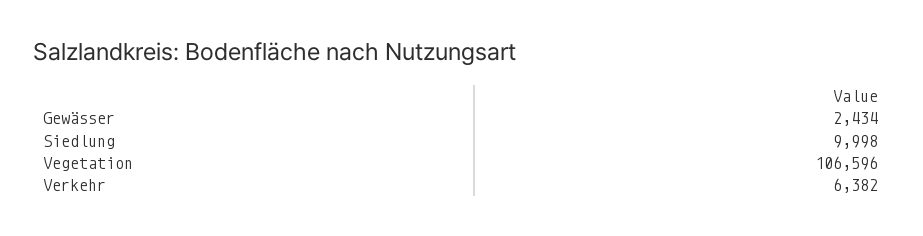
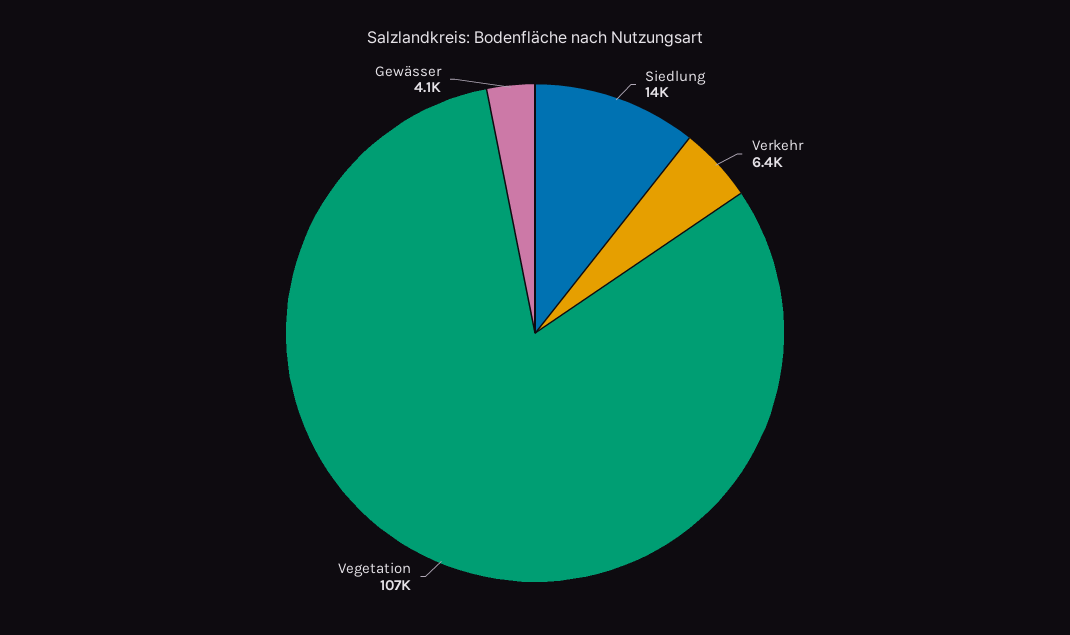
Gewässer: 2434 -> 4100
Siedlung: 9998 -> 14000

